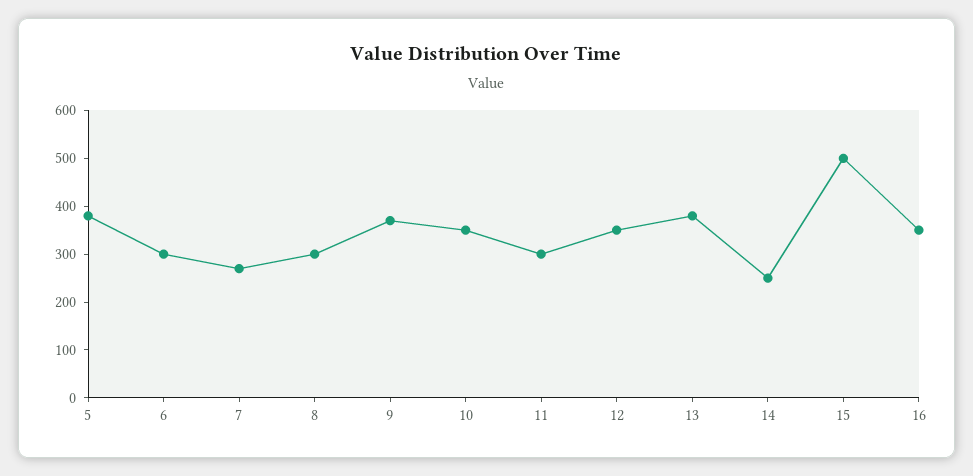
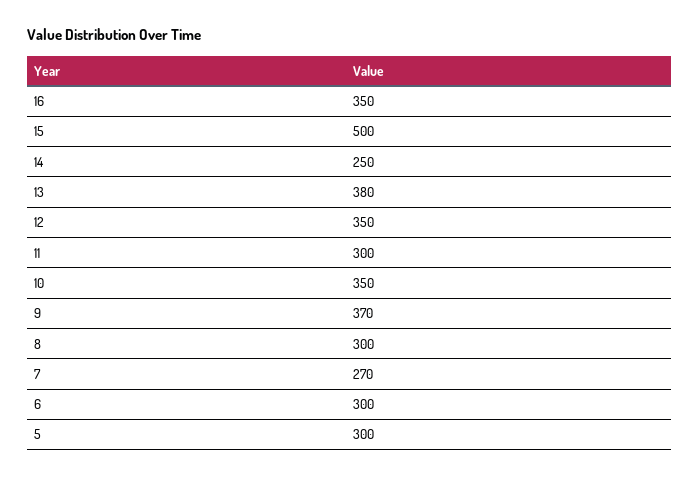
5: 380 -> 300

